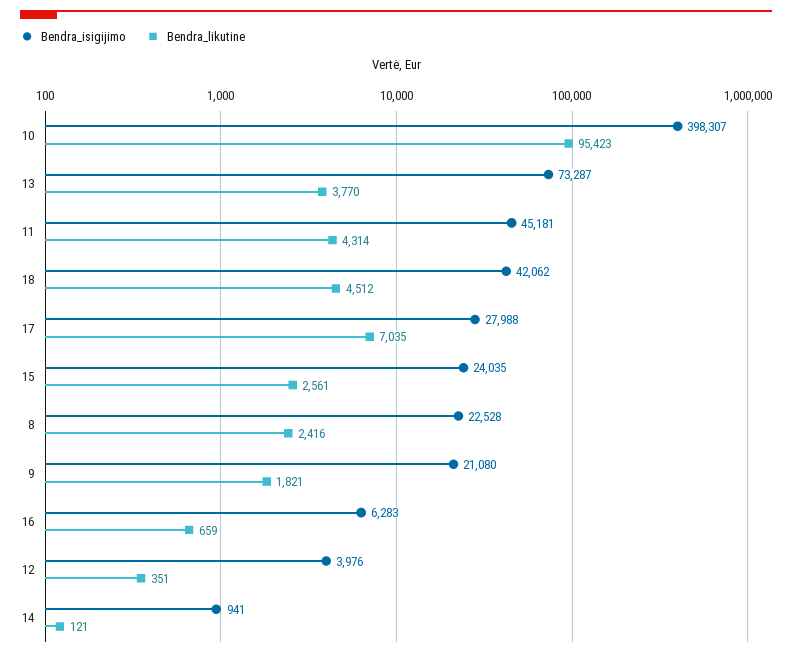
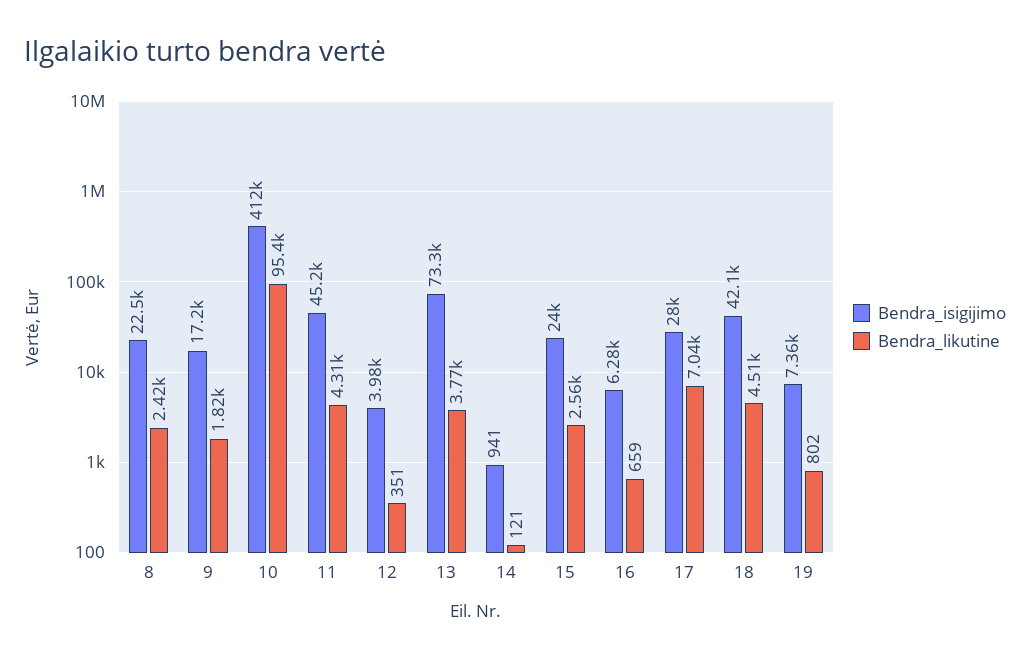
Bendra_isigijimo, 10: 398307 -> 412000
Bendra_isigijimo, 9: 21080 -> 17200
Bendra_isigijimo, 19: none -> 7360
Bendra_likutine, 19: none -> 802

